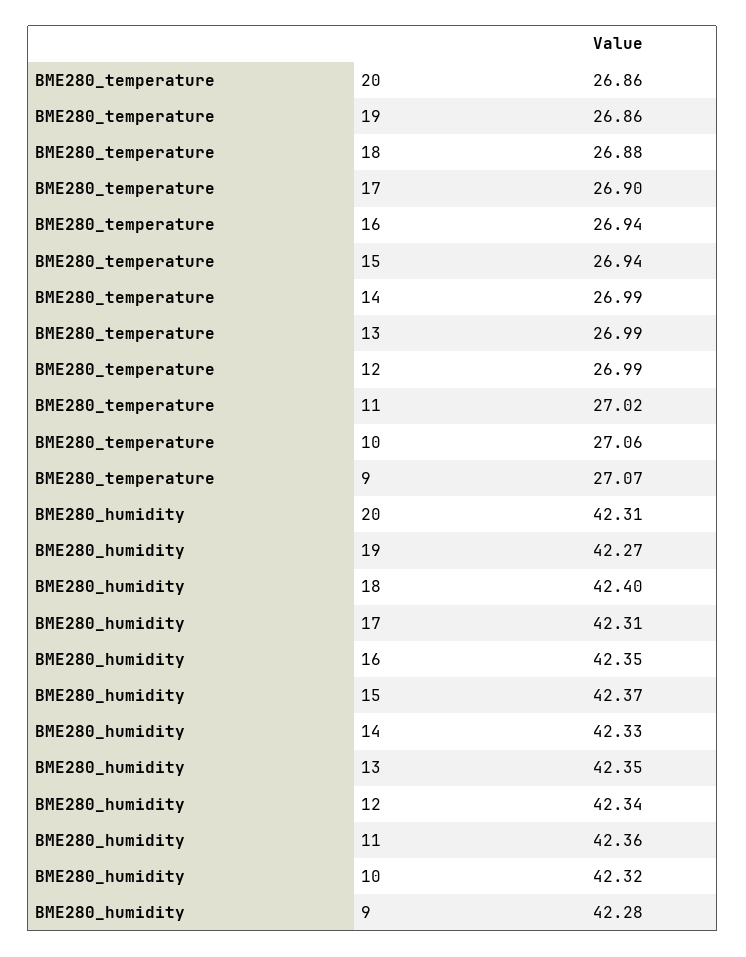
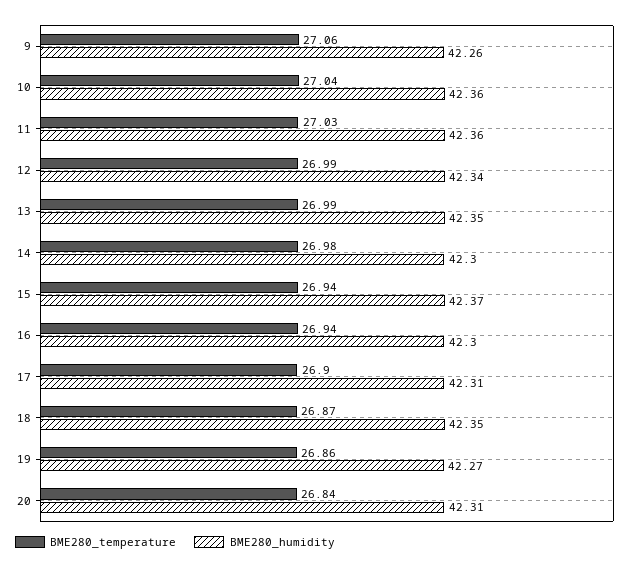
BME280_temperature, 20: 26.86 -> 26.84
BME280_temperature, 18: 26.88 -> 26.87
BME280_temperature, 14: 26.99 -> 26.98
BME280_temperature, 11: 27.02 -> 27.03
BME280_temperature, 10: 27.06 -> 27.04
BME280_temperature, 9: 27.07 -> 27.06
BME280_humidity, 18: 42.4 -> 42.35
BME280_humidity, 16: 42.35 -> 42.3
BME280_humidity, 14: 42.33 -> 42.3
BME280_humidity, 10: 42.32 -> 42.36
BME280_humidity, 9: 42.28 -> 42.26

